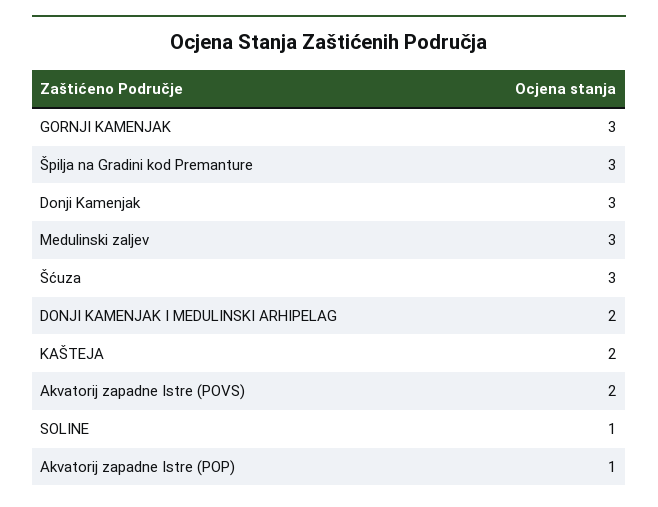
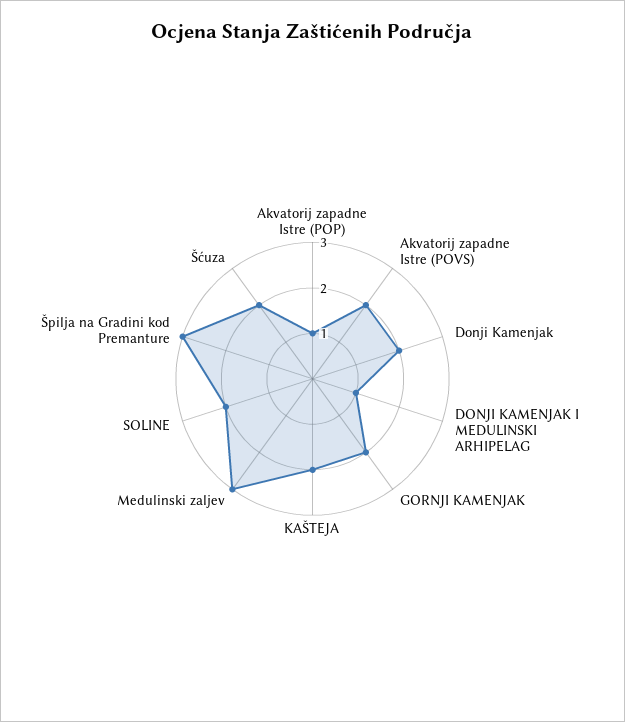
GORNJI KAMENJAK: 3 -> 2
Donji Kamenjak: 3 -> 2
Šćuza: 3 -> 2
DONJI KAMENJAK I MEDULINSKI ARHIPELAG: 2 -> 1
SOLINE: 1 -> 2

